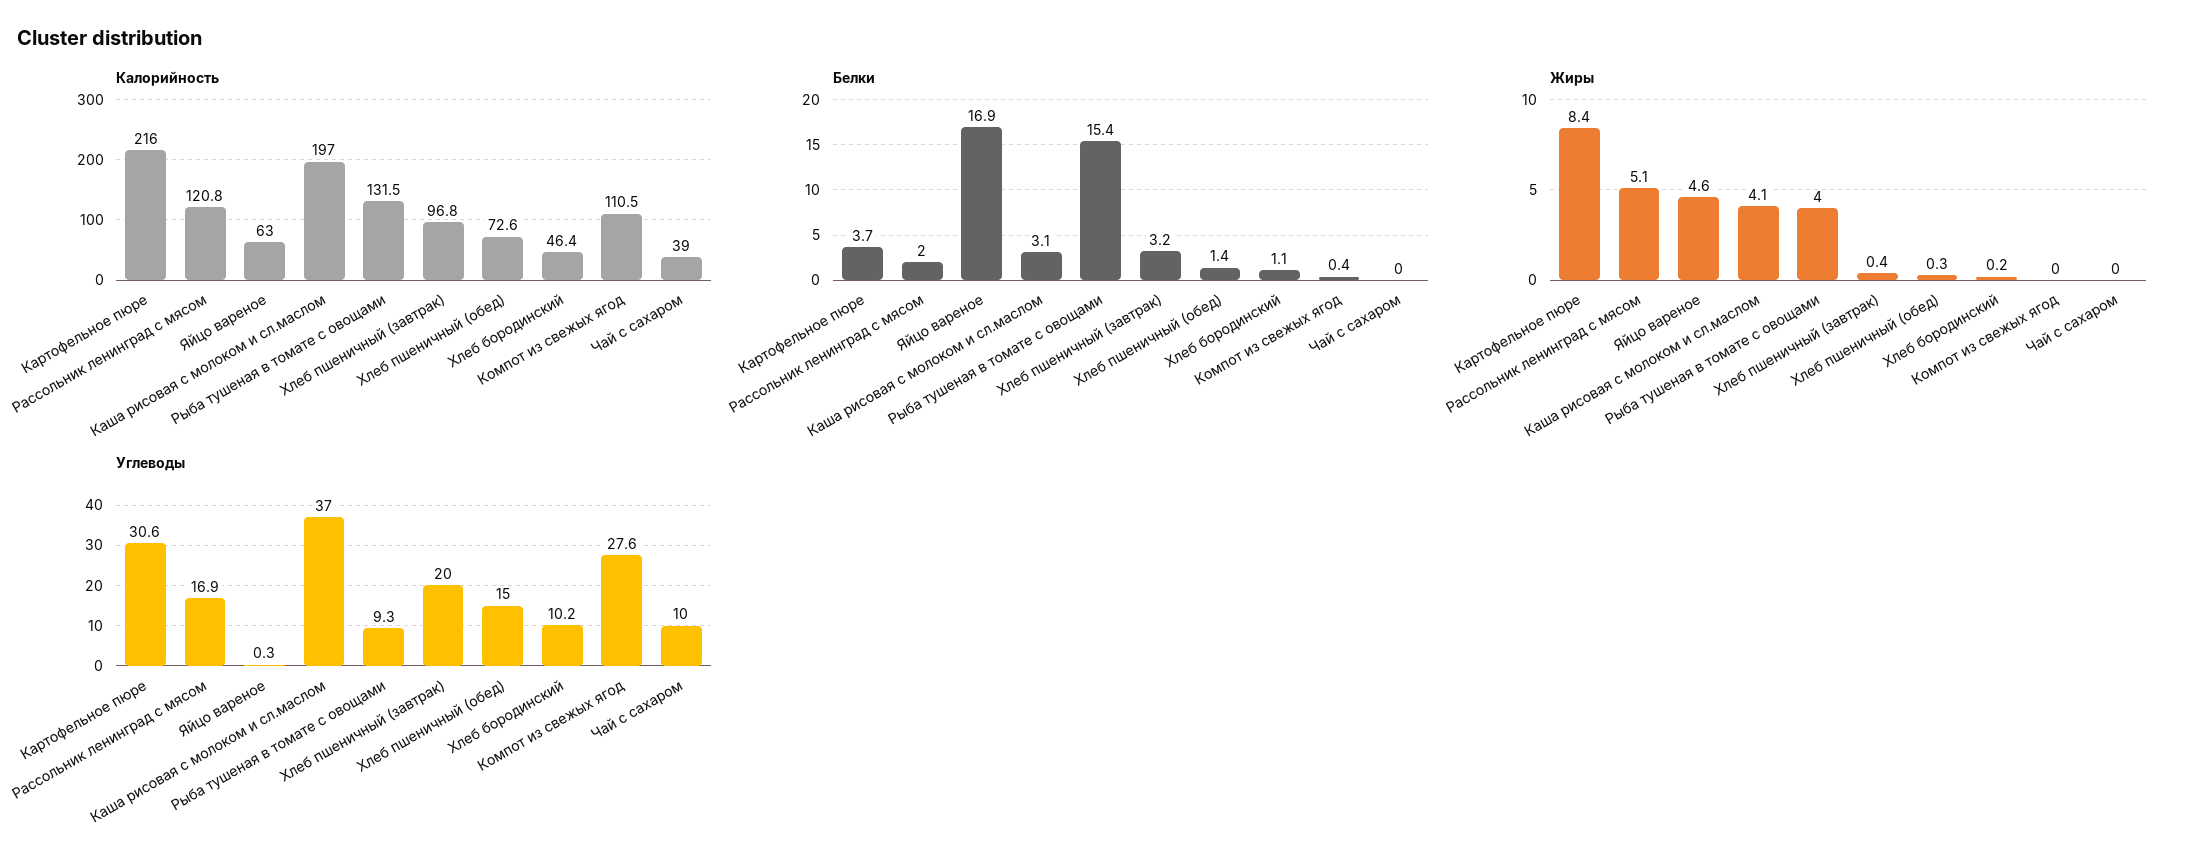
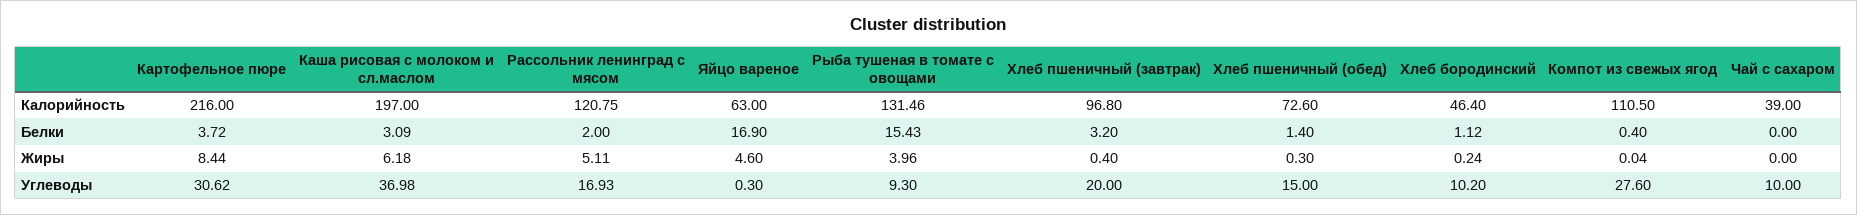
Жиры, Каша рисовая с молоком и сл.маслом: 4.1 -> 6.18

